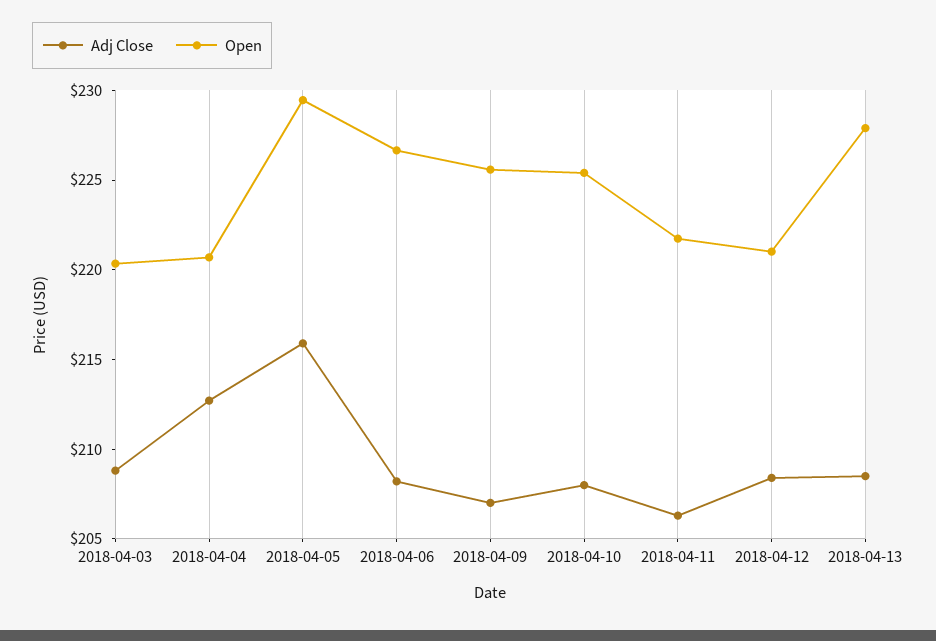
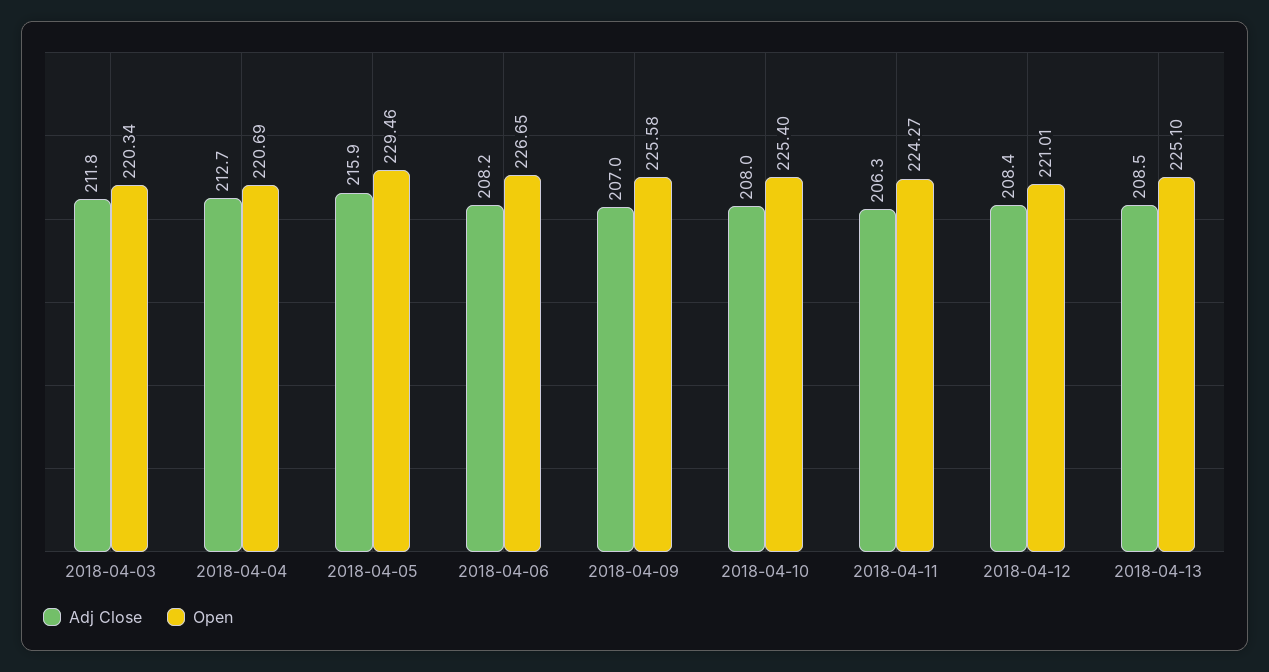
Adj Close, 2018-04-03: 209 -> 211.8
Open, 2018-04-11: 222 -> 224.27
Open, 2018-04-13: 228 -> 225.1

